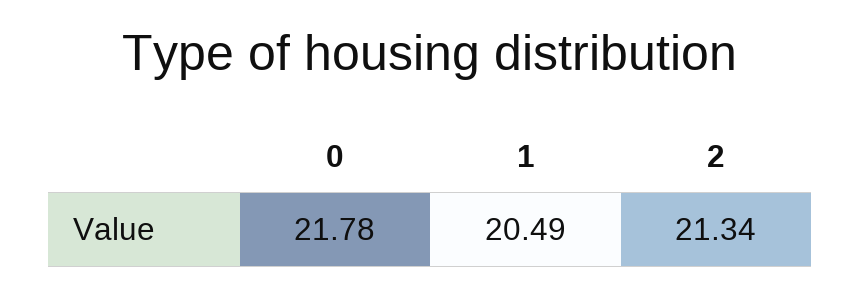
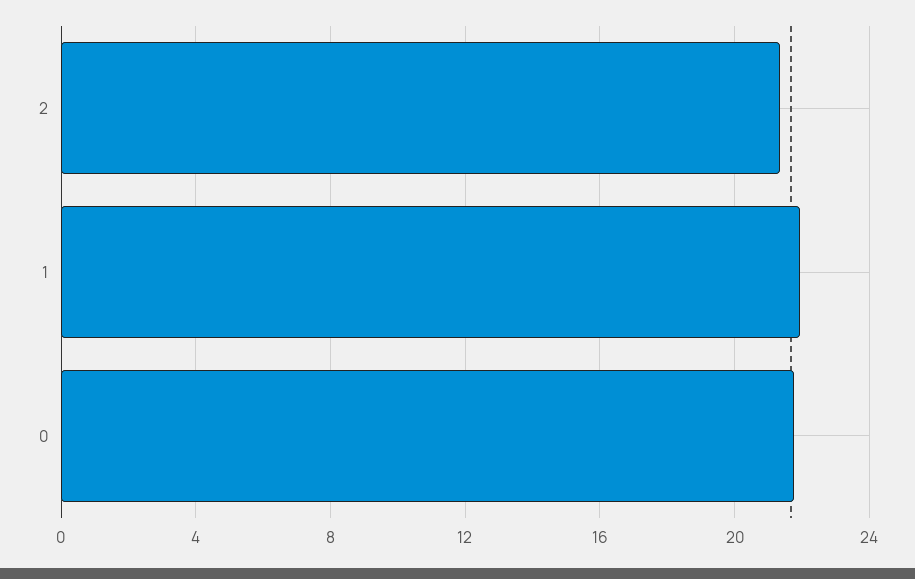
1: 20.49 -> 22

